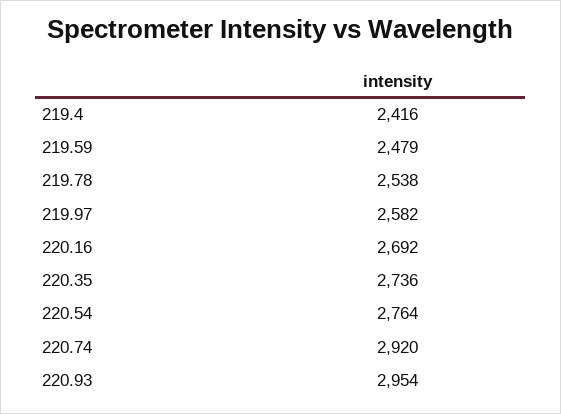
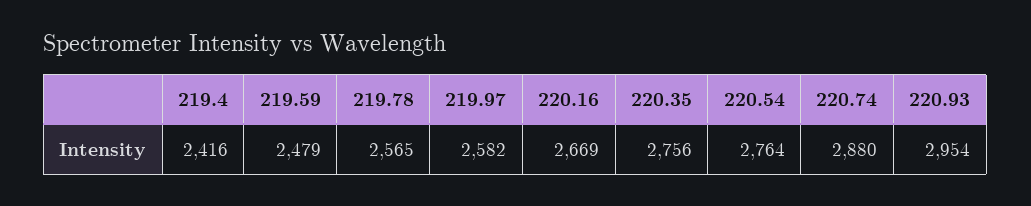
219.78: 2538 -> 2565
220.16: 2692 -> 2669
220.35: 2736 -> 2756
220.74: 2920 -> 2880

